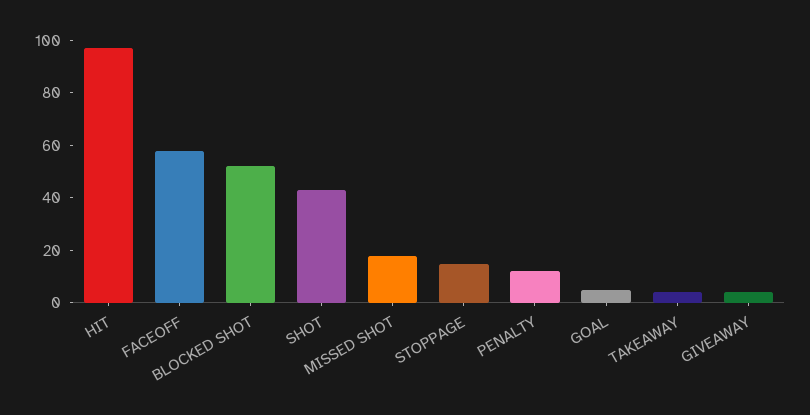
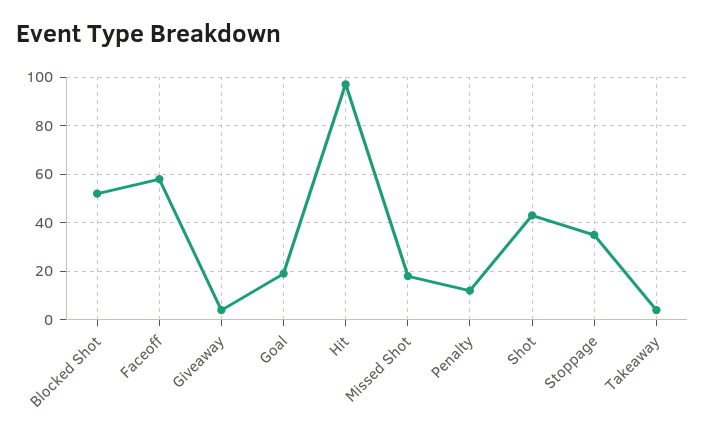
STOPPAGE: 15 -> 35
GOAL: 5 -> 20

